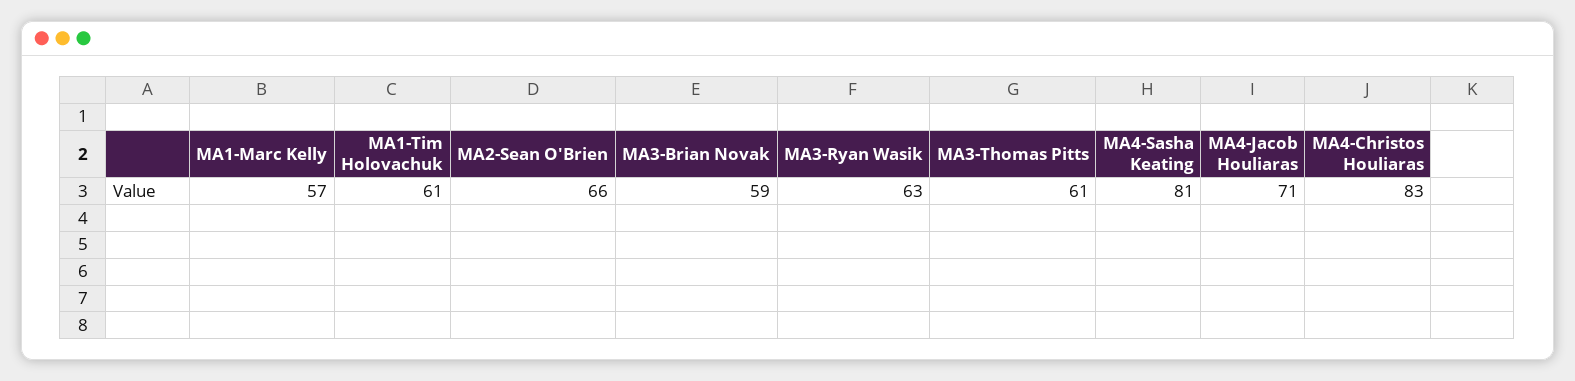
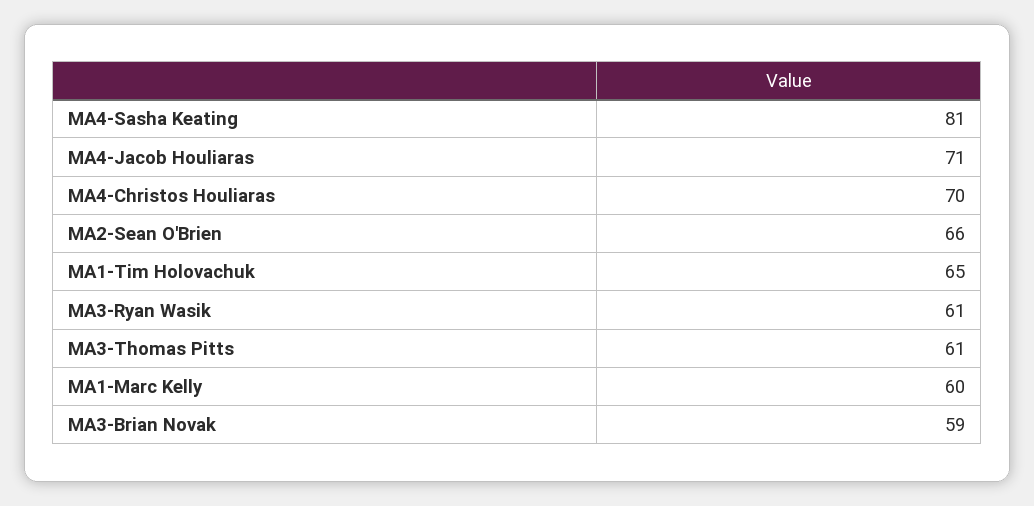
MA1-Marc Kelly: 57 -> 60
MA1-Tim Holovachuk: 61 -> 65
MA3-Ryan Wasik: 63 -> 61
MA4-Christos Houliaras: 83 -> 70

